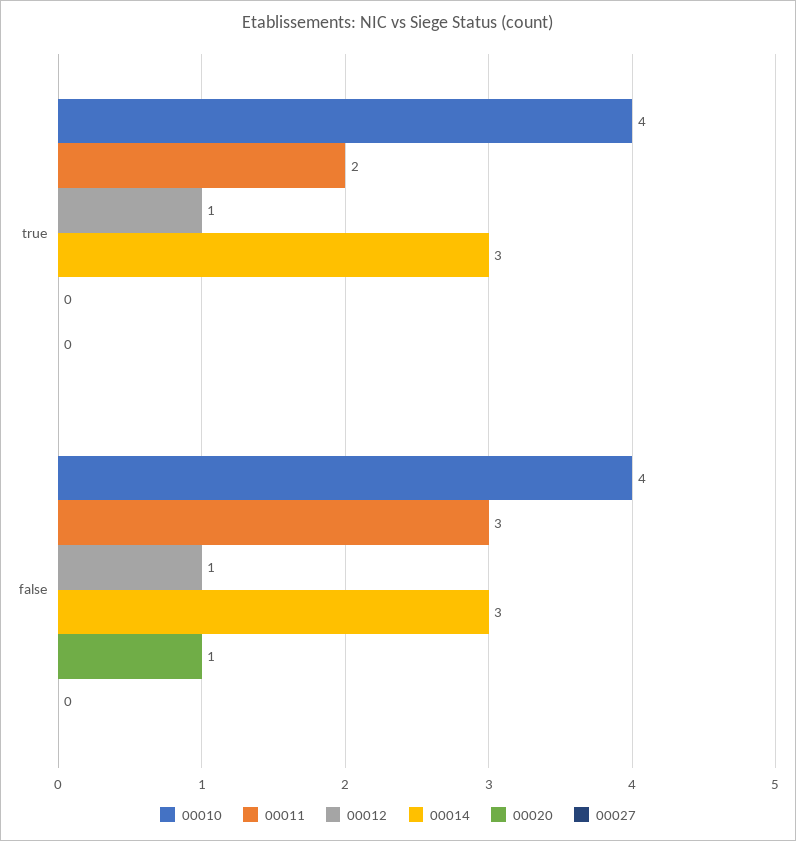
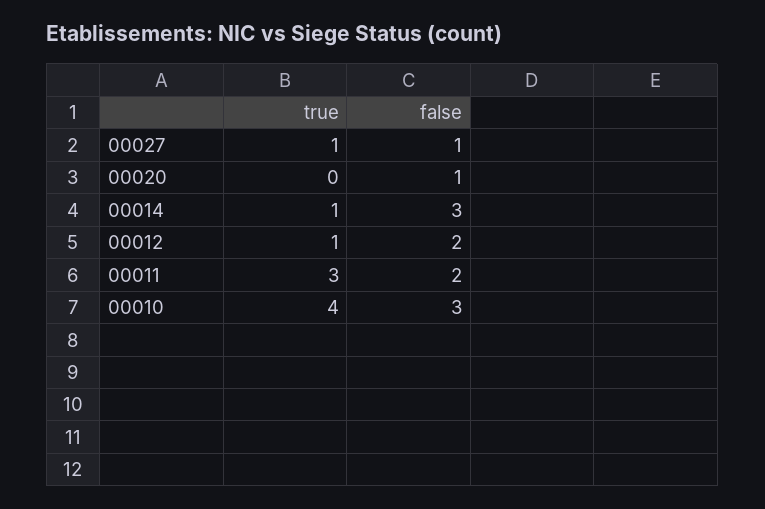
00011, true: 2 -> 3
00014, true: 3 -> 1
00027, true: 0 -> 1
00010, false: 4 -> 3
00011, false: 3 -> 2
00012, false: 1 -> 2
00027, false: 0 -> 1

